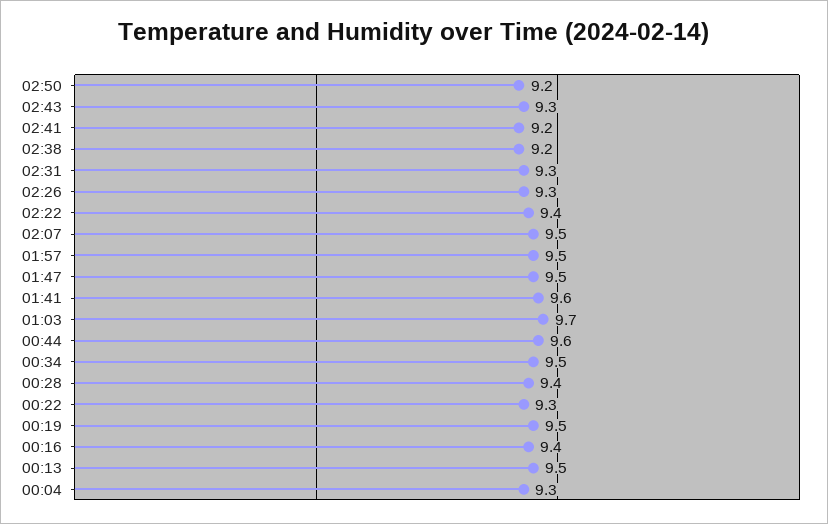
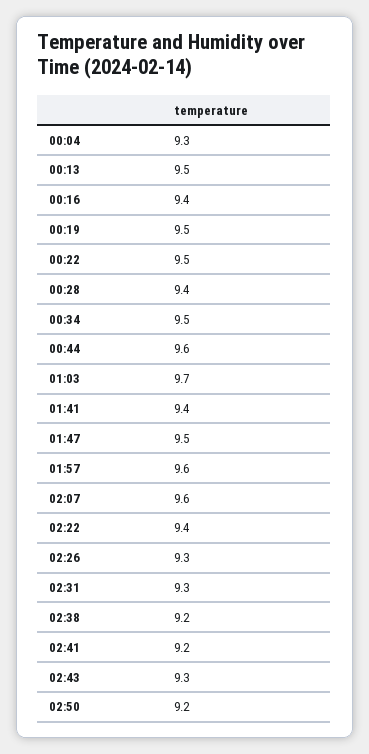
02:07: 9.5 -> 9.6
01:57: 9.5 -> 9.6
01:41: 9.6 -> 9.4
00:22: 9.3 -> 9.5

